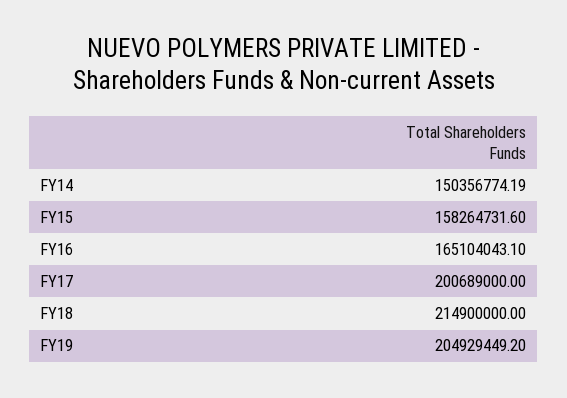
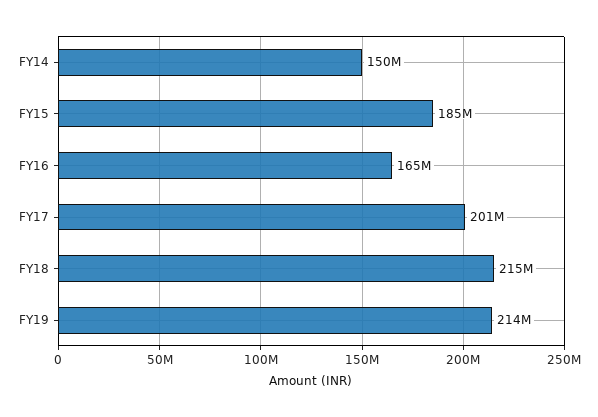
FY15: 158264731.6 -> 185000000
FY19: 204929449.2 -> 214000000

